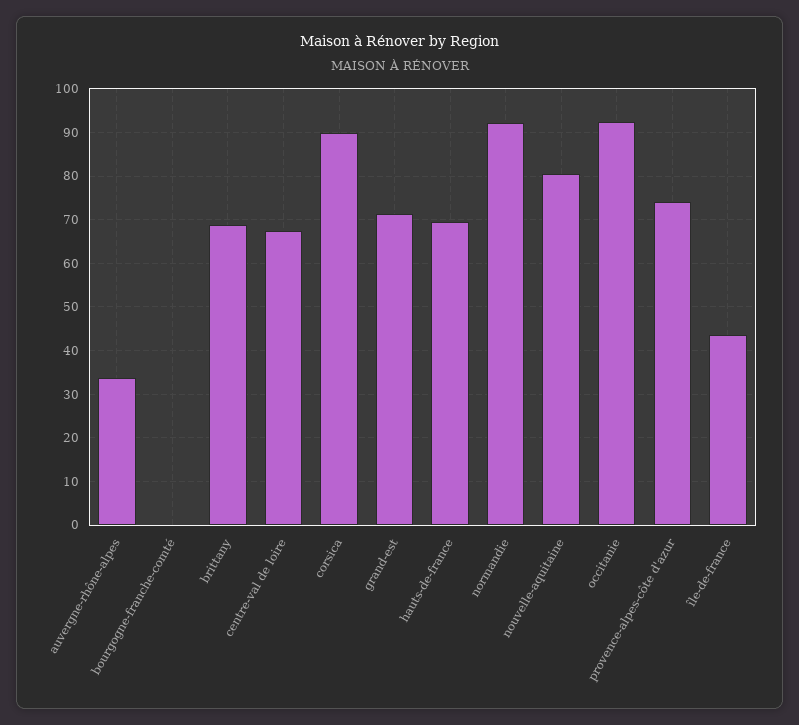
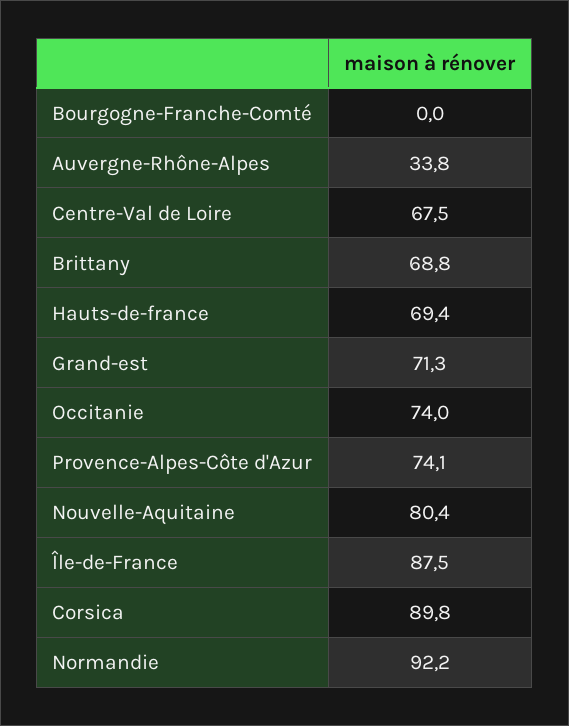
occitanie: 92 -> 74
île-de-france: 44 -> 87.5

